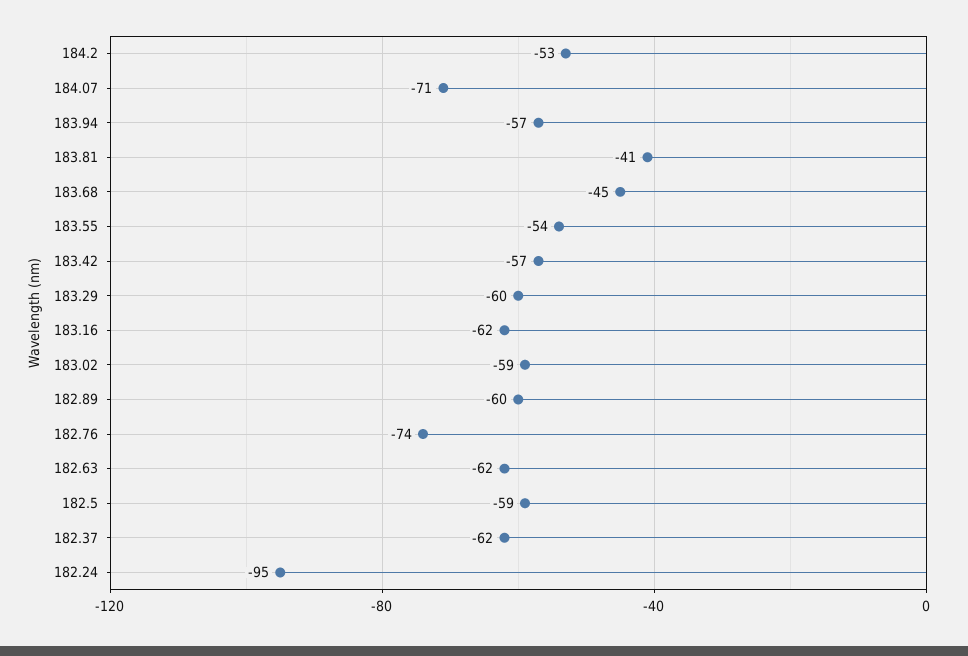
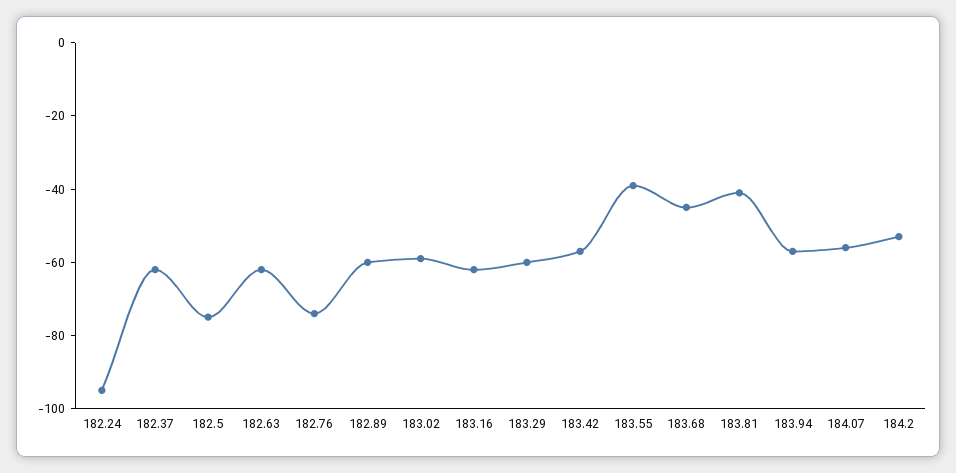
184.07: -71 -> -55
183.55: -54 -> -40
182.5: -59 -> -75

